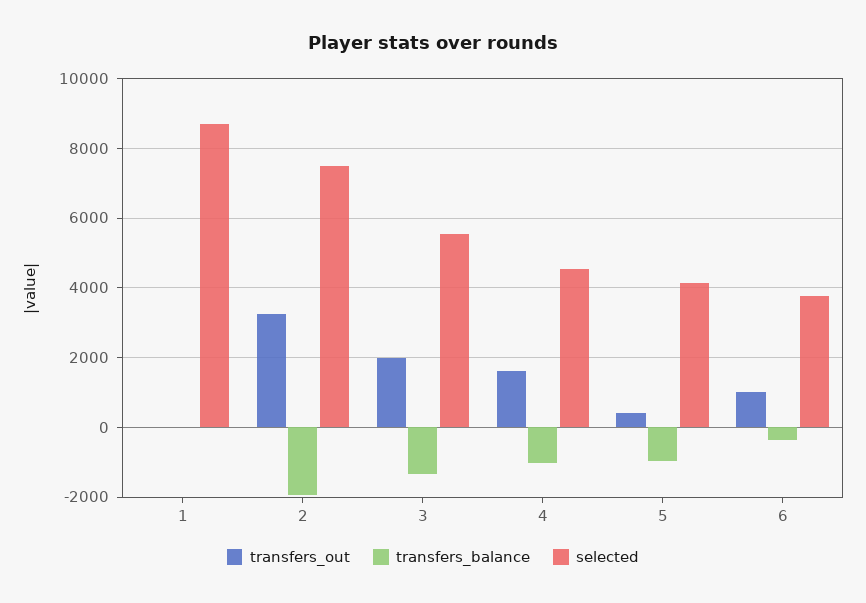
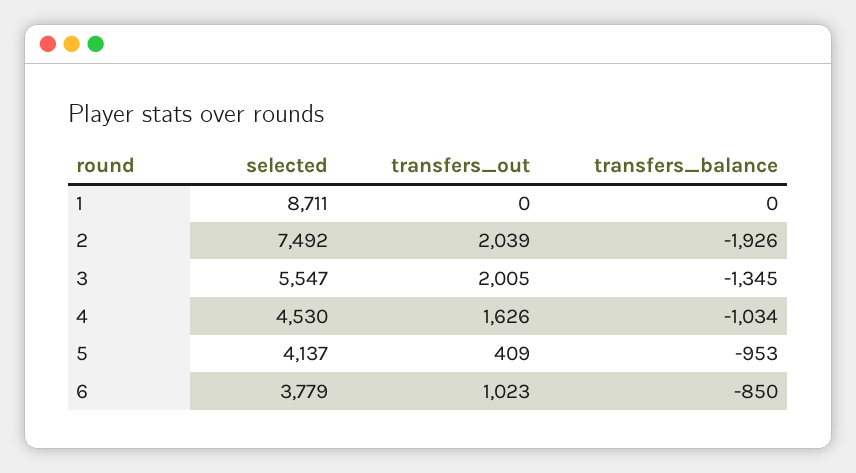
transfers_out, 2: 3200 -> 2039
transfers_balance, 6: -400 -> -850

